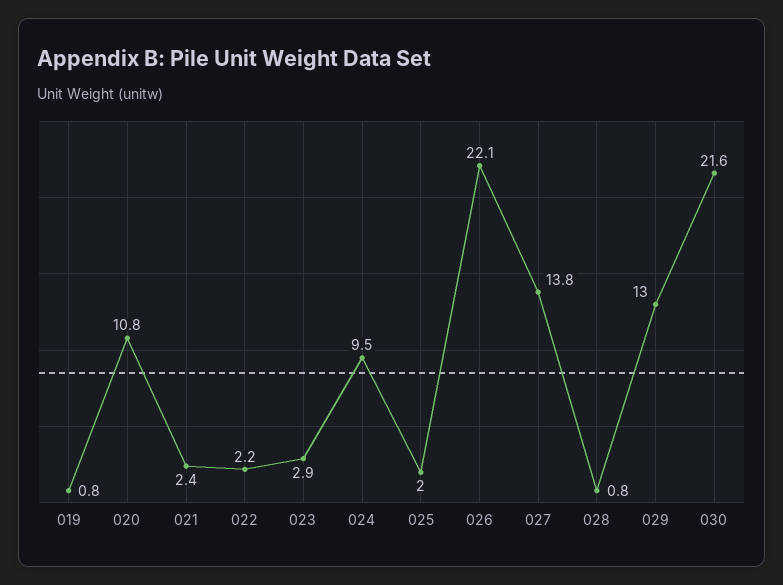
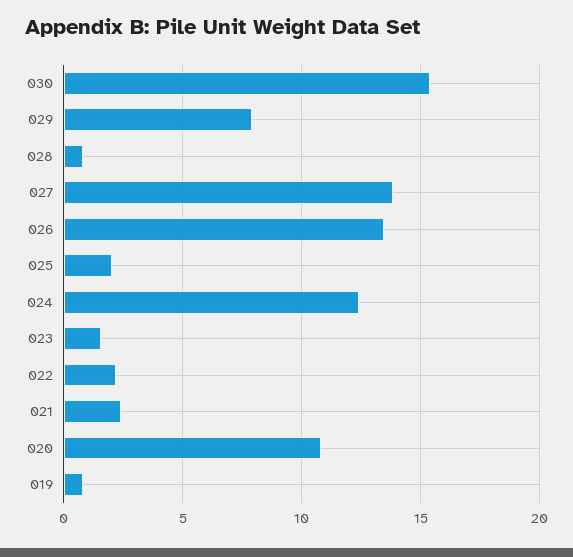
023: 2.9 -> 1.5
024: 9.5 -> 12.5
026: 22.1 -> 13.5
029: 13 -> 8
030: 21.6 -> 15.5

